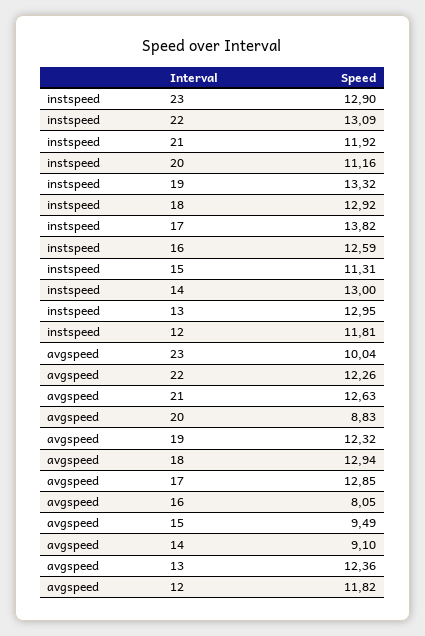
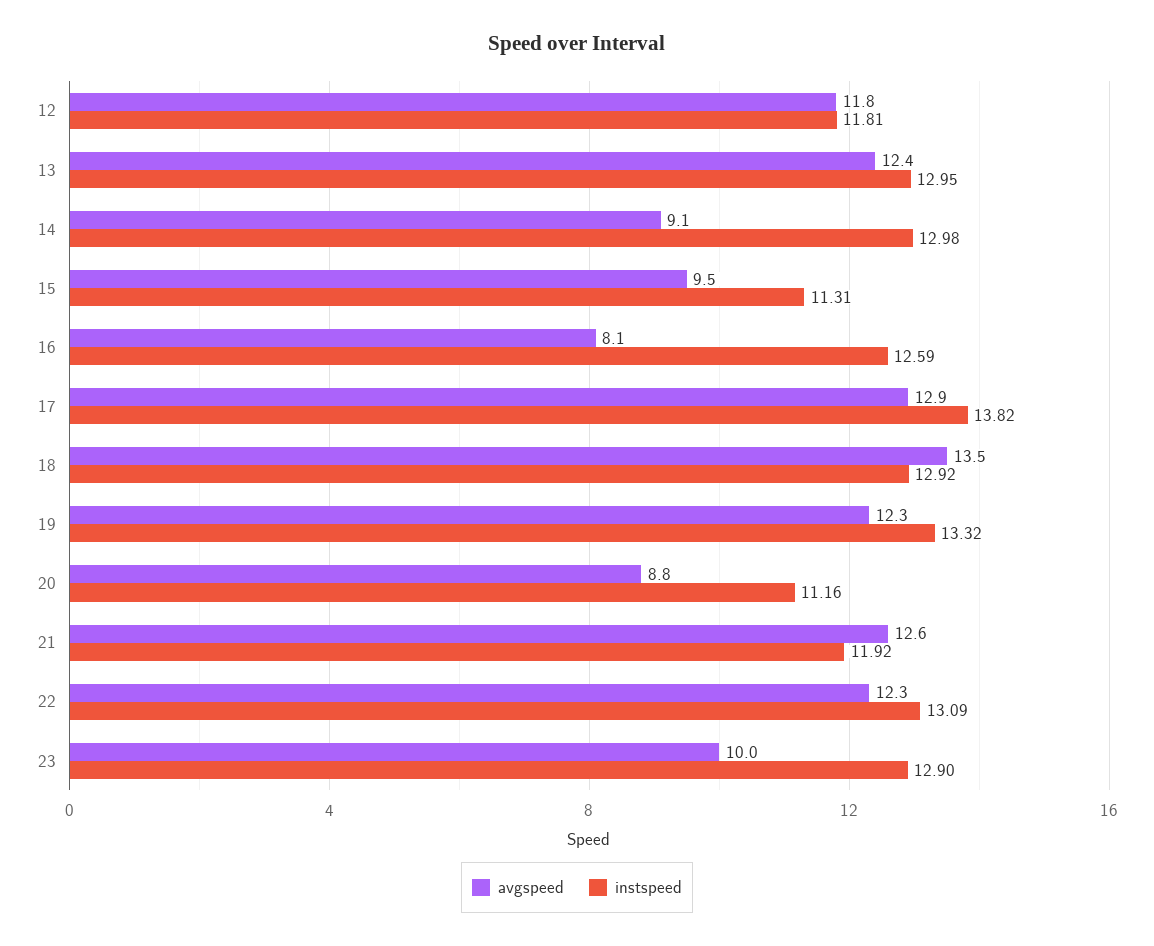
instspeed, 14: 13 -> 12.98
avgspeed, 18: 12.94 -> 13.5

